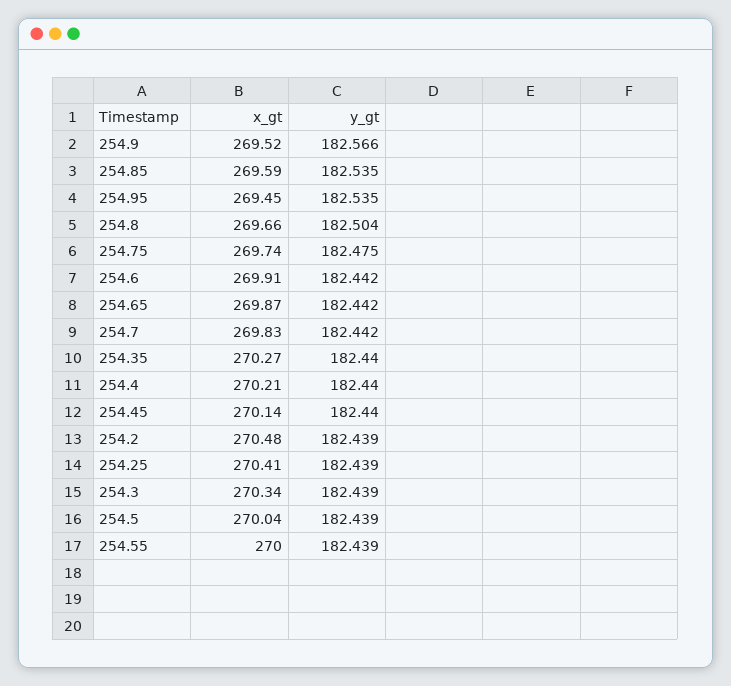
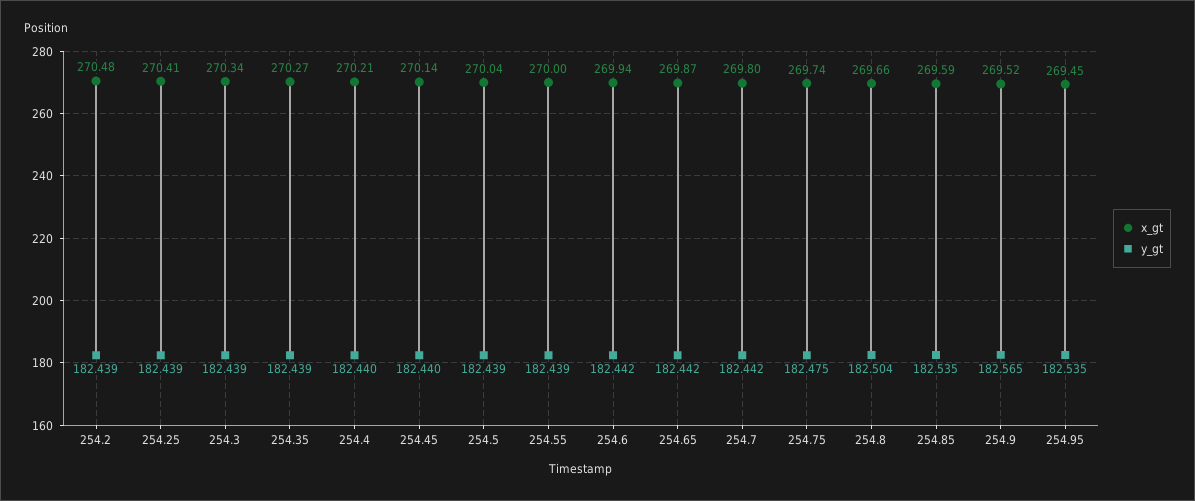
y_gt, 254.9: 182.566 -> 182.565
x_gt, 254.6: 269.91 -> 269.94
x_gt, 254.7: 269.83 -> 269.8
y_gt, 254.35: 182.44 -> 182.439

